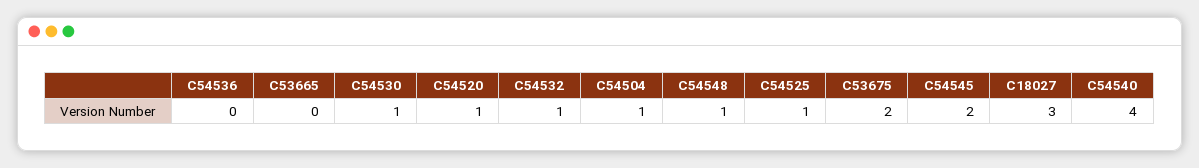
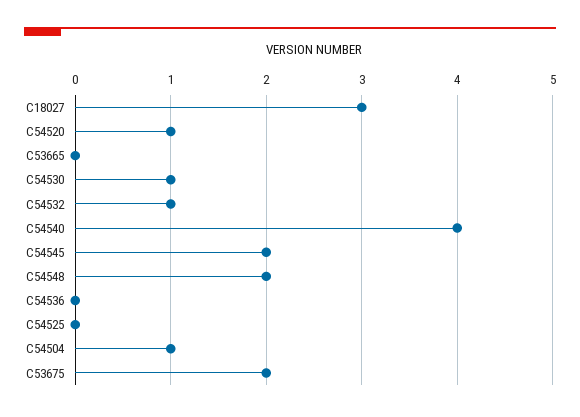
C54548: 1 -> 2
C54525: 1 -> 0

